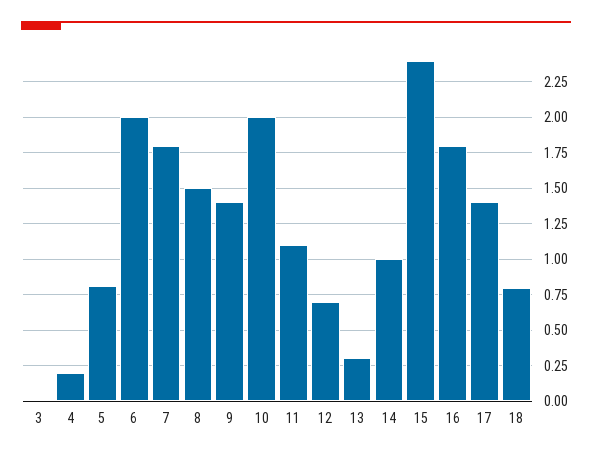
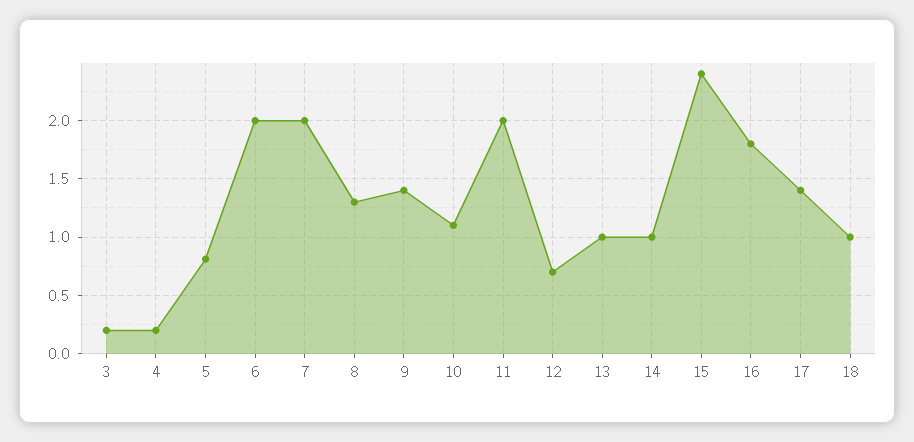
3: 0 -> 0.2
7: 1.8 -> 2
8: 1.5 -> 1.3
10: 2 -> 1.1
11: 1.1 -> 2
13: 0.3 -> 1
18: 0.8 -> 1

